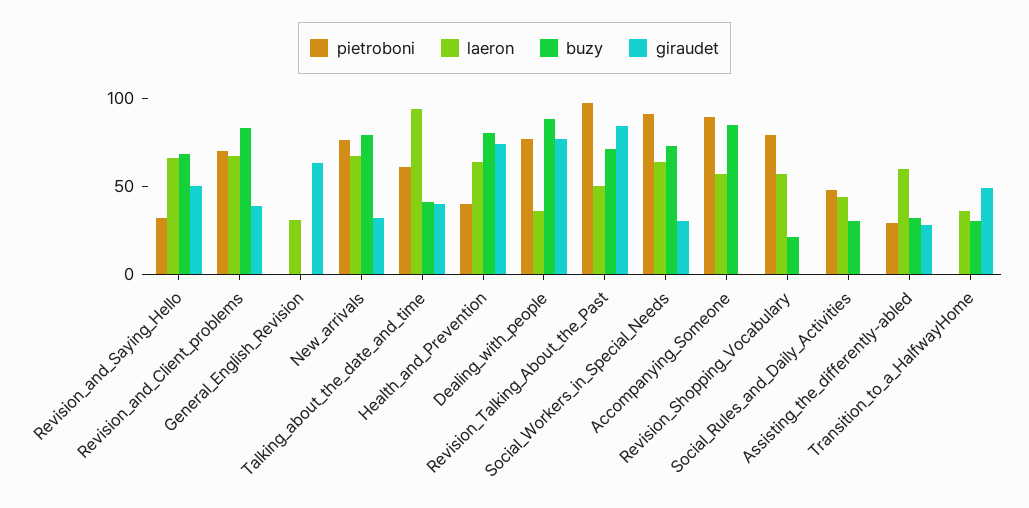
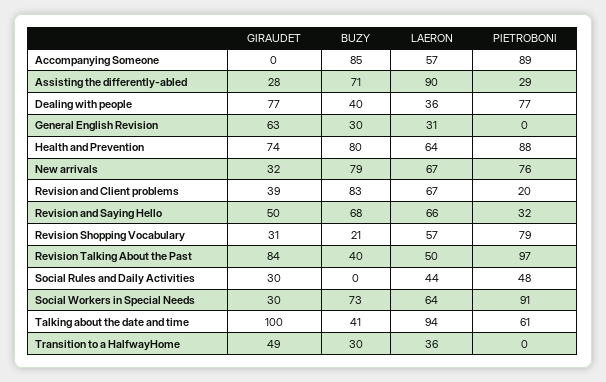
pietroboni, Revision_and_Client_problems: 70 -> 20
buzy, General_English_Revision: 0 -> 30
giraudet, Talking_about_the_date_and_time: 40 -> 100
pietroboni, Health_and_Prevention: 40 -> 88
buzy, Dealing_with_people: 90 -> 40
buzy, Revision_Talking_About_the_Past: 70 -> 40
giraudet, Revision_Shopping_Vocabulary: 0 -> 31
buzy, Social_Rules_and_Daily_Activities: 30 -> 0
giraudet, Social_Rules_and_Daily_Activities: 0 -> 30
laeron, Assisting_the_differently-abled: 60 -> 90
buzy, Assisting_the_differently-abled: 30 -> 71

